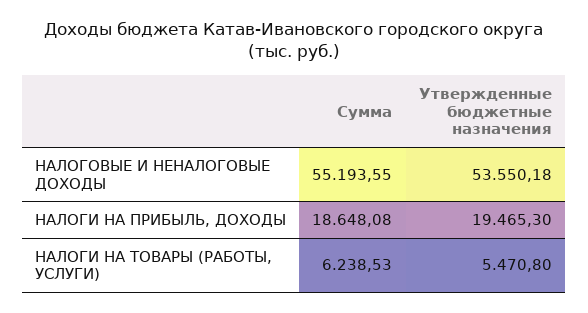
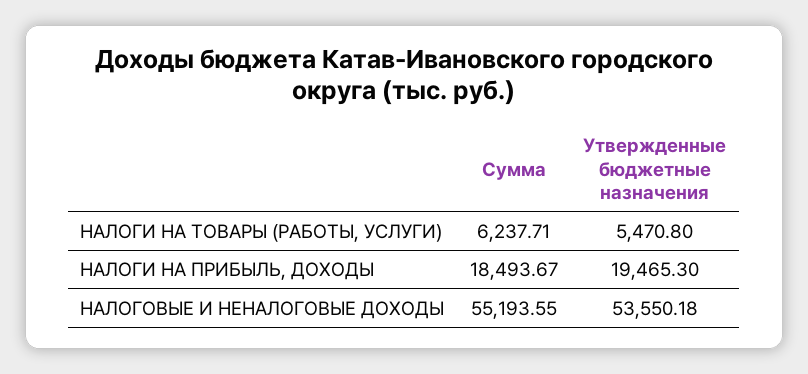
Сумма, НАЛОГИ НА ПРИБЫЛЬ, ДОХОДЫ: 18648.08 -> 18493.67
Сумма, НАЛОГИ НА ТОВАРЫ (РАБОТЫ, УСЛУГИ): 6238.53 -> 6237.71

